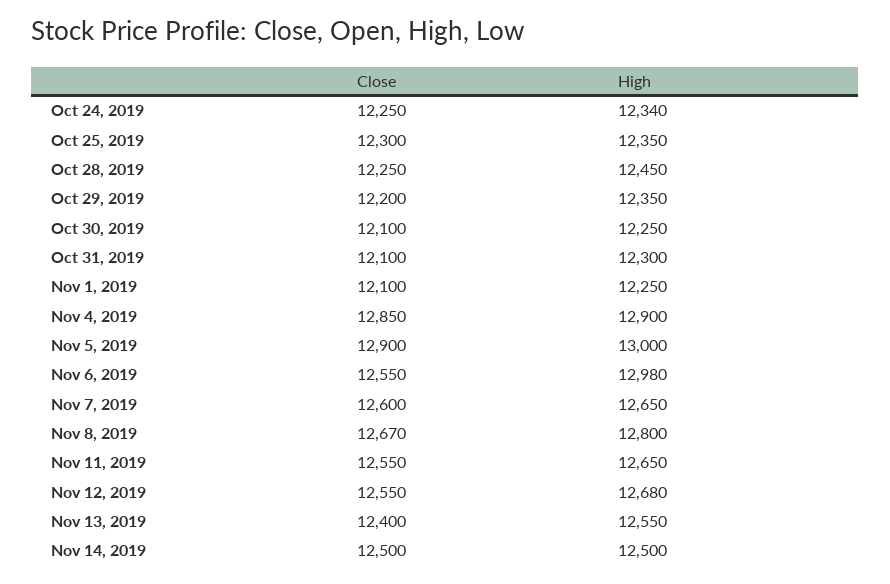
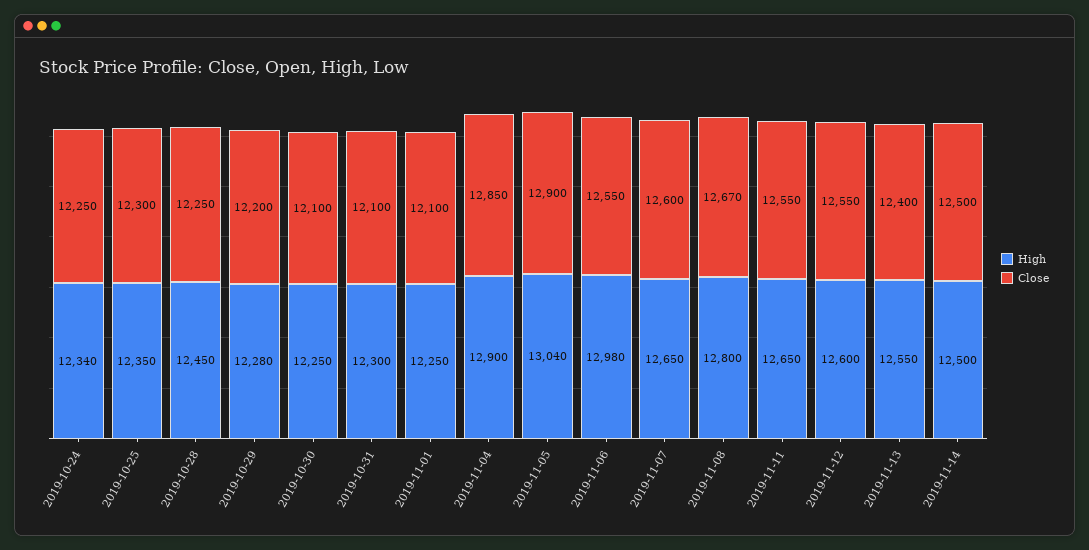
High, Oct 29, 2019: 12350 -> 12280
High, Nov 5, 2019: 13000 -> 13040
High, Nov 12, 2019: 12680 -> 12600

